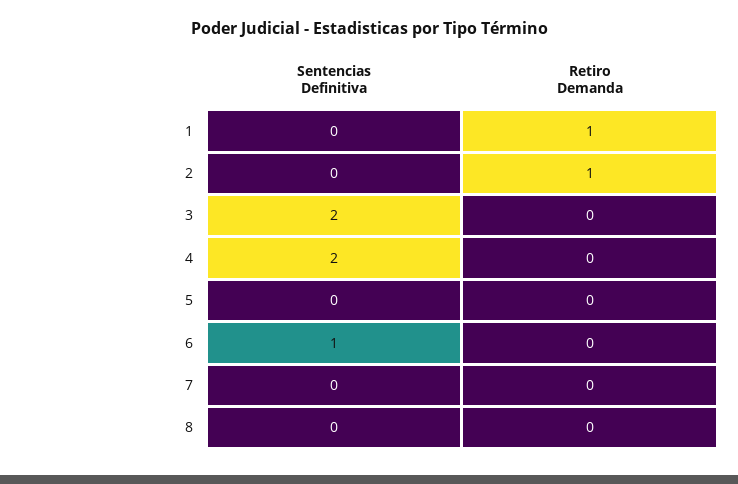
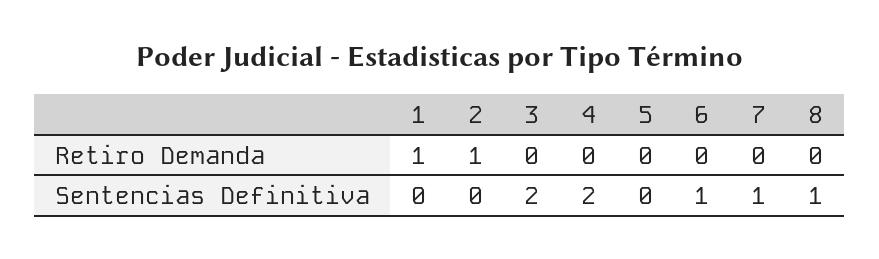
Sentencias Definitiva, 7: 0 -> 1
Sentencias Definitiva, 8: 0 -> 1

